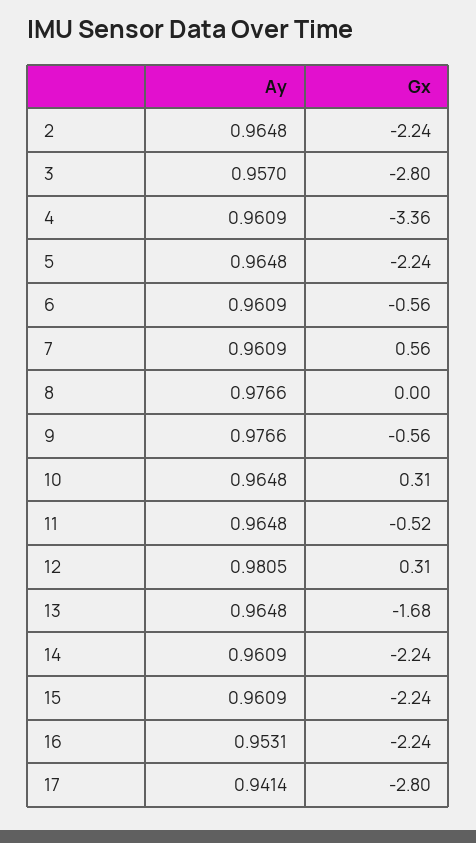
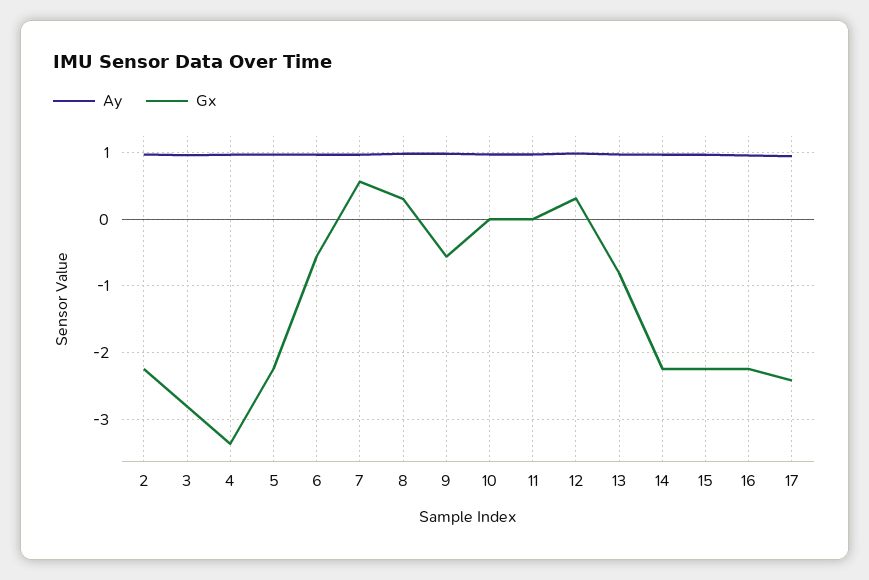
Gx, 8: 0 -> 0.3
Gx, 10: 0.31 -> 0
Gx, 11: -0.52 -> 0
Gx, 13: -1.68 -> -0.8
Gx, 17: -2.8 -> -2.4

